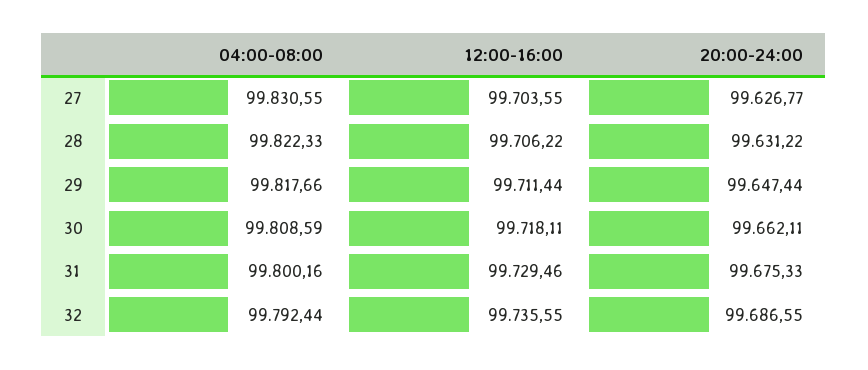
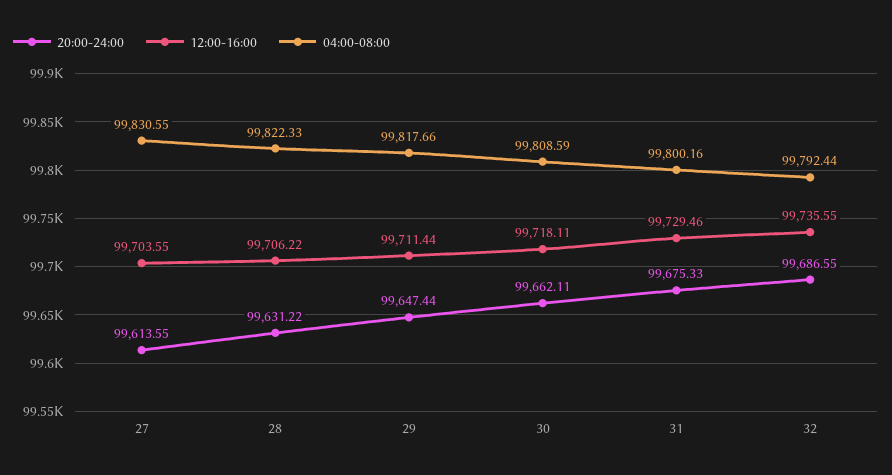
20:00-24:00, 27: 99626.77 -> 99613.55

